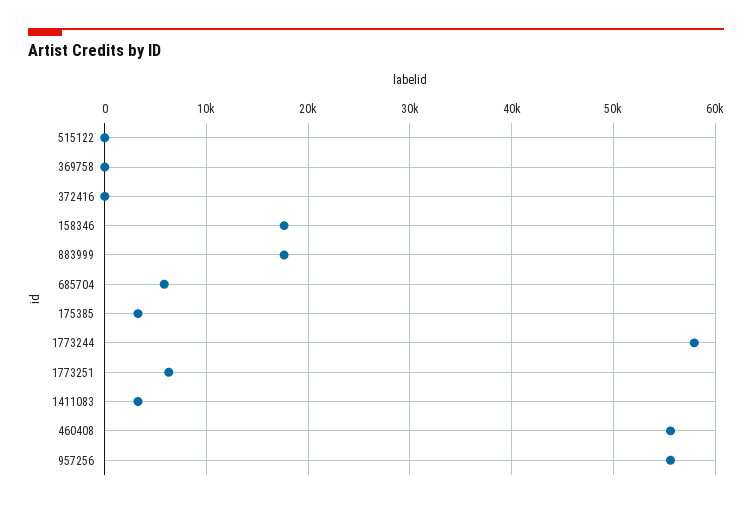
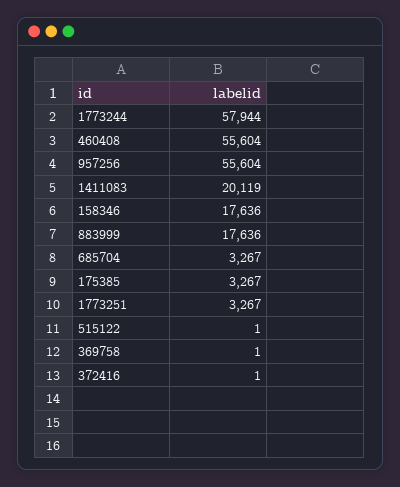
685704: 6000 -> 3267
1773251: 6000 -> 3267
1411083: 3000 -> 20119

